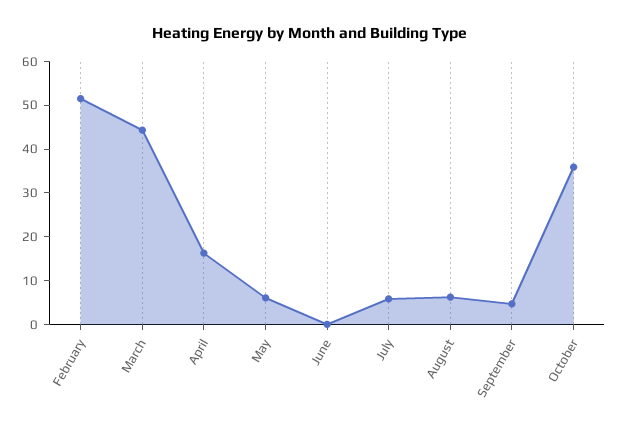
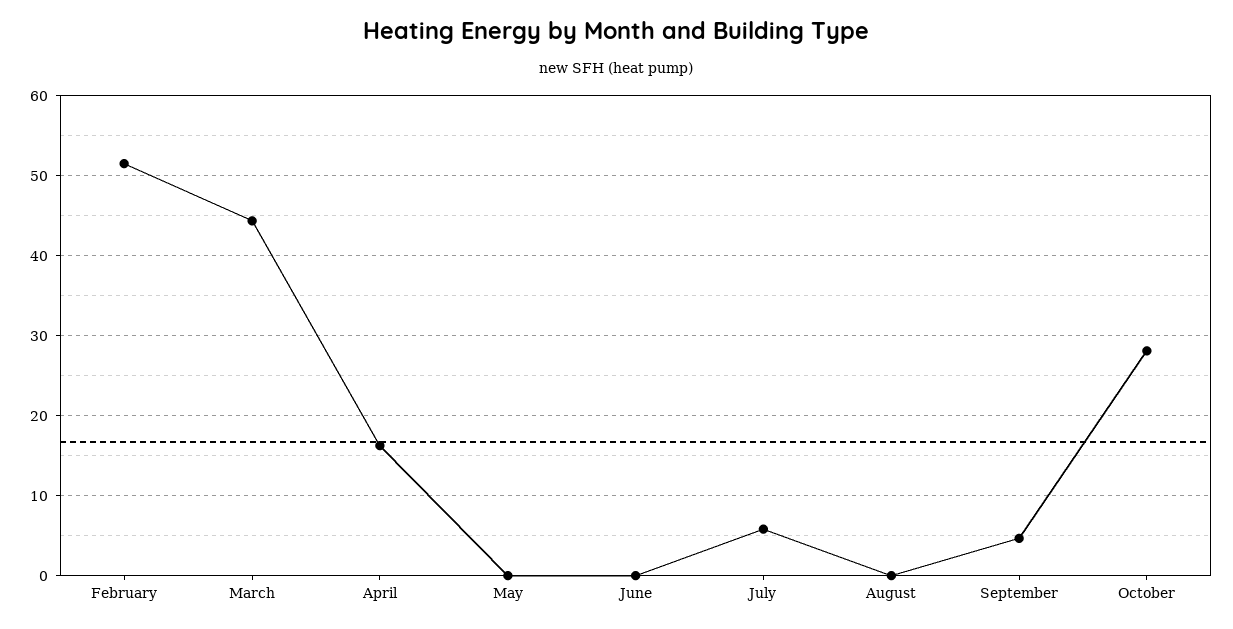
May: 6 -> 0
August: 6 -> 0
October: 36 -> 28

